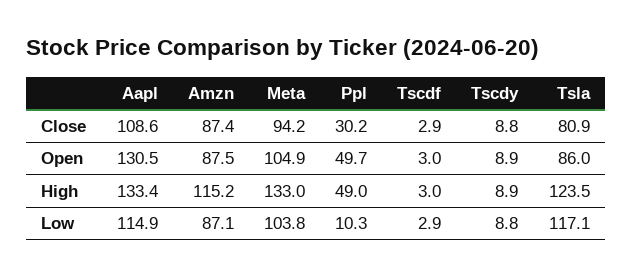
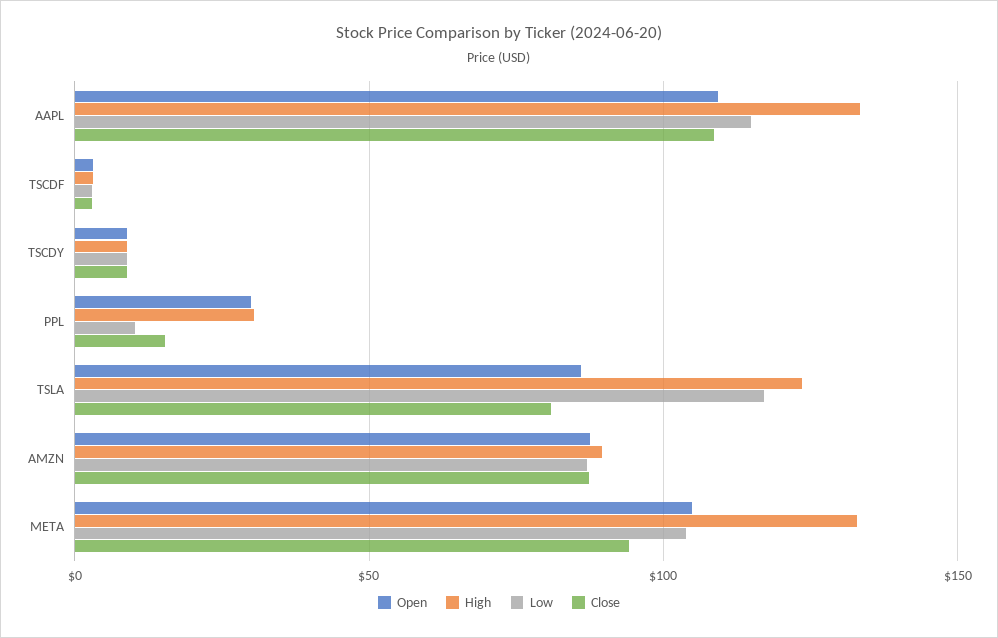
Close, Ppl: 30.2 -> 15
Open, Aapl: 130.5 -> 110
Open, Ppl: 49.7 -> 30
High, Amzn: 115.2 -> 90
High, Ppl: 49 -> 30

